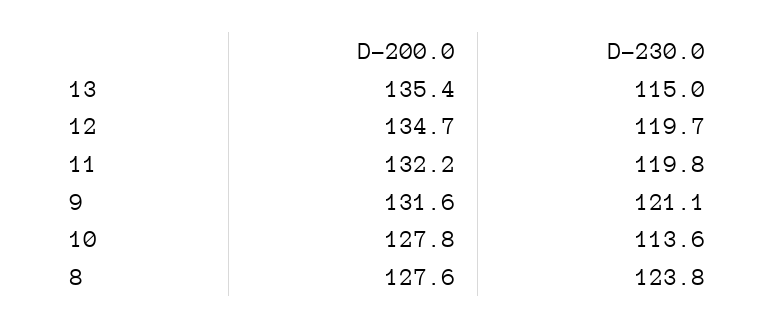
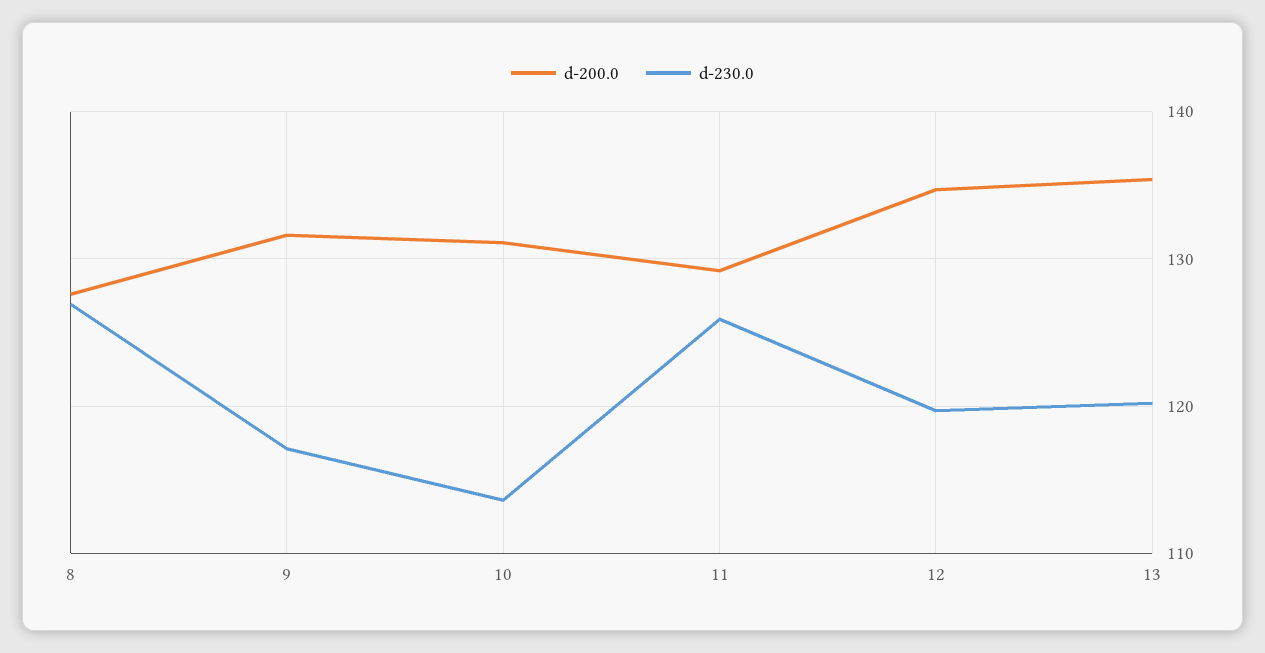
D-230.0, 13: 115 -> 120
D-200.0, 11: 132.2 -> 129
D-230.0, 11: 119.8 -> 126
D-230.0, 9: 121.1 -> 117
D-200.0, 10: 127.8 -> 131
D-230.0, 8: 123.8 -> 127

